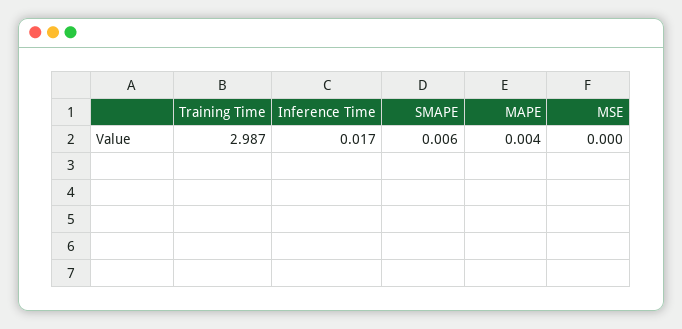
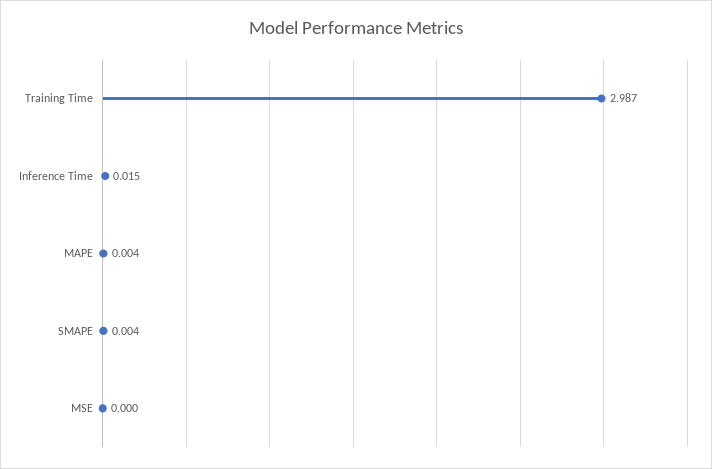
Inference Time: 0.017 -> 0.015
SMAPE: 0.006 -> 0.004

